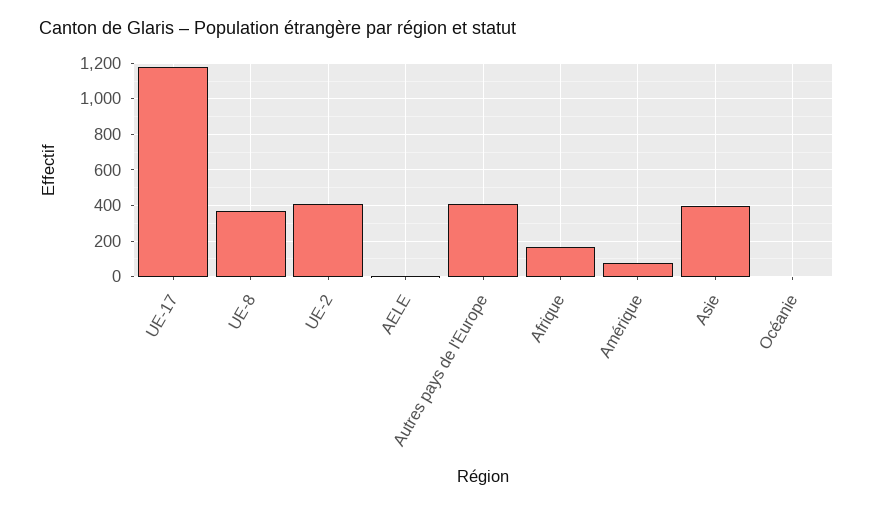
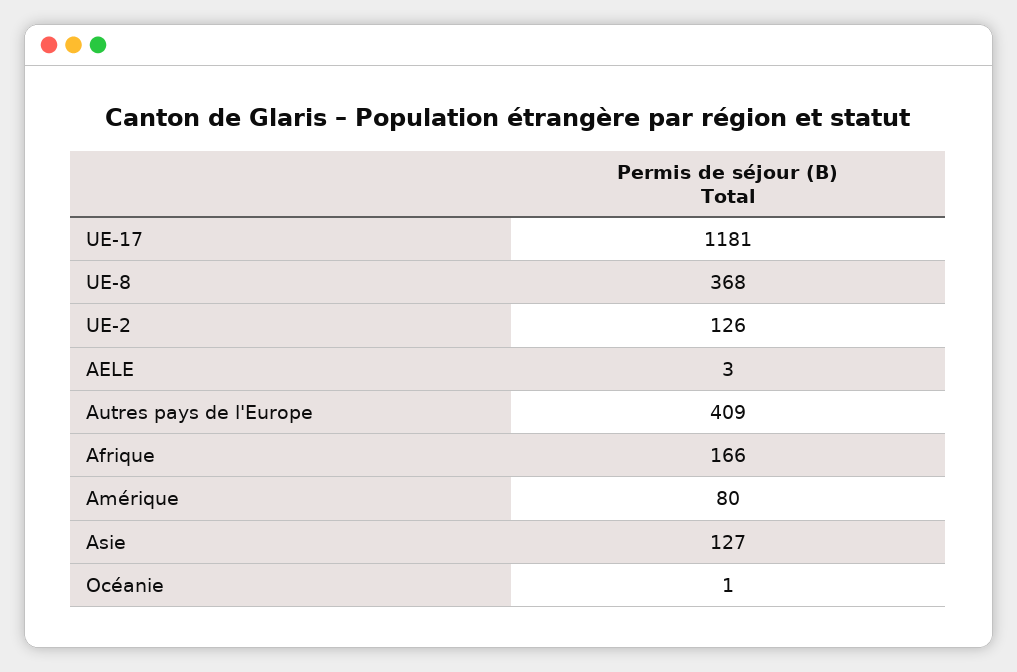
UE-2: 400 -> 126
Asie: 400 -> 127

